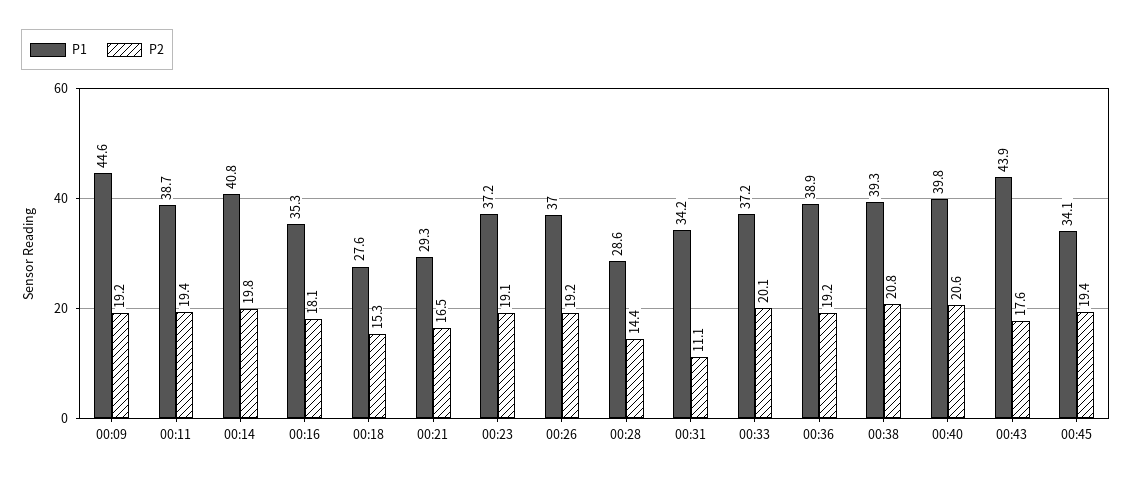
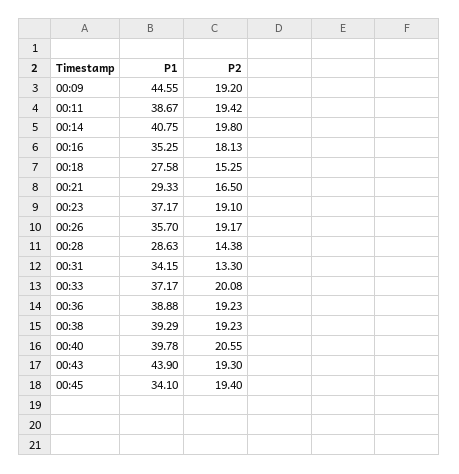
P1, 00:26: 37 -> 35.7
P2, 00:31: 11.1 -> 13.3
P2, 00:38: 20.8 -> 19.23
P2, 00:43: 17.6 -> 19.3

